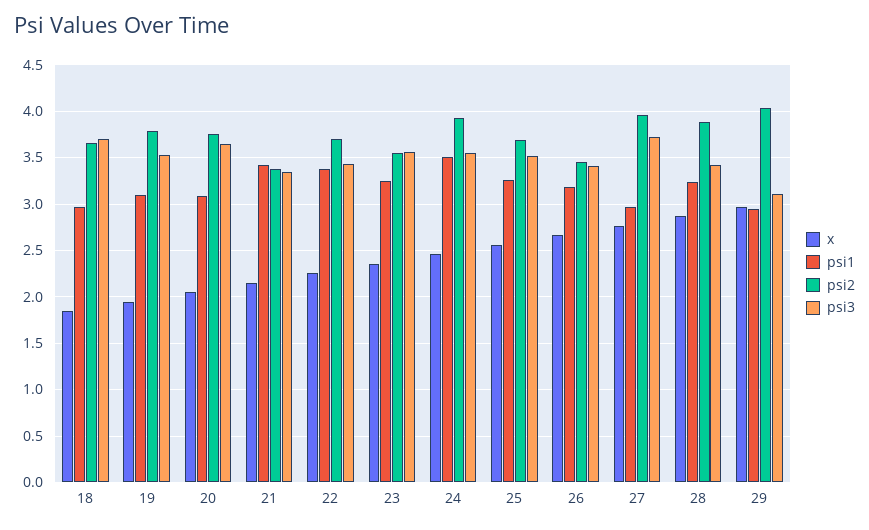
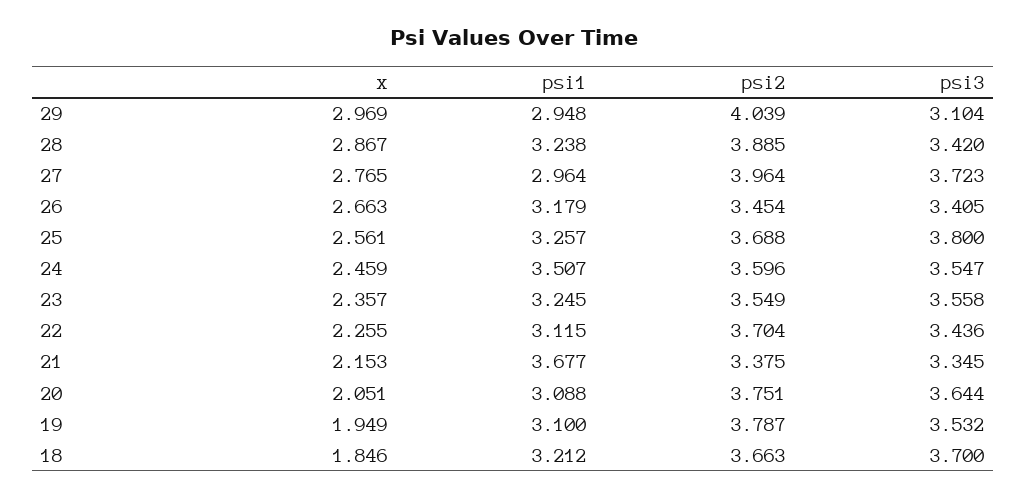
psi1, 18: 3 -> 3.212
psi1, 21: 3.4 -> 3.677
psi1, 22: 3.4 -> 3.115
psi2, 24: 3.9 -> 3.596
psi3, 25: 3.5 -> 3.8

